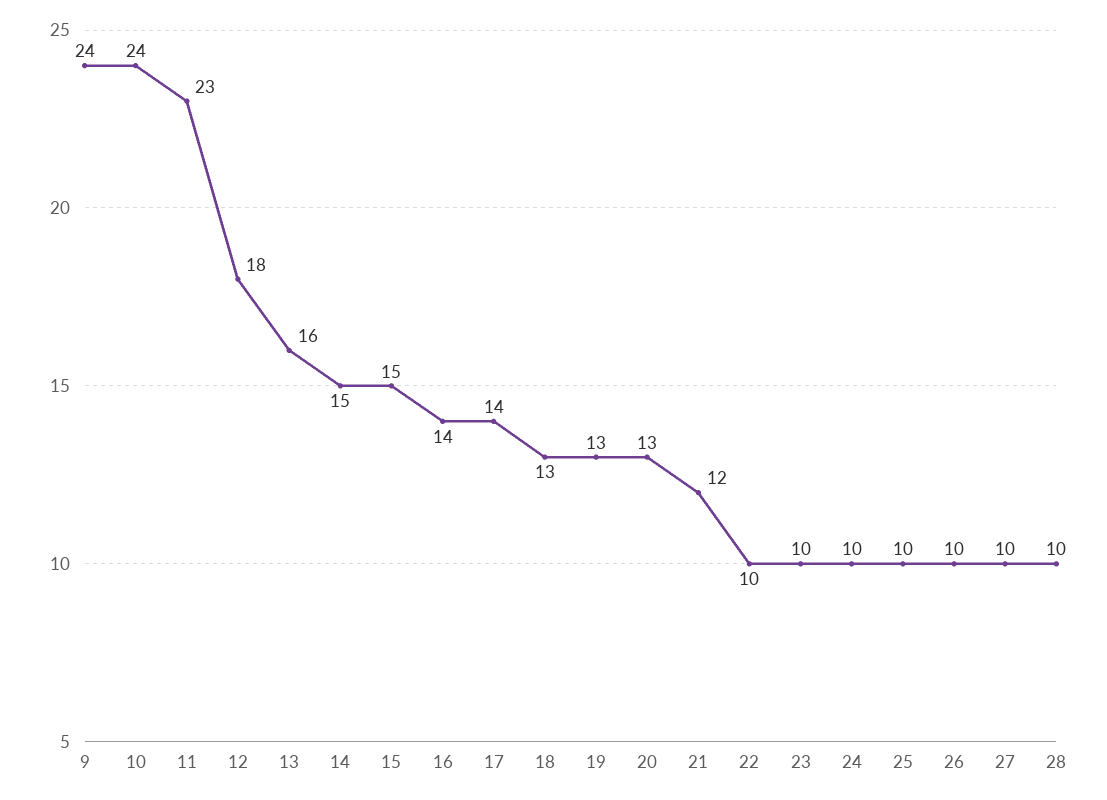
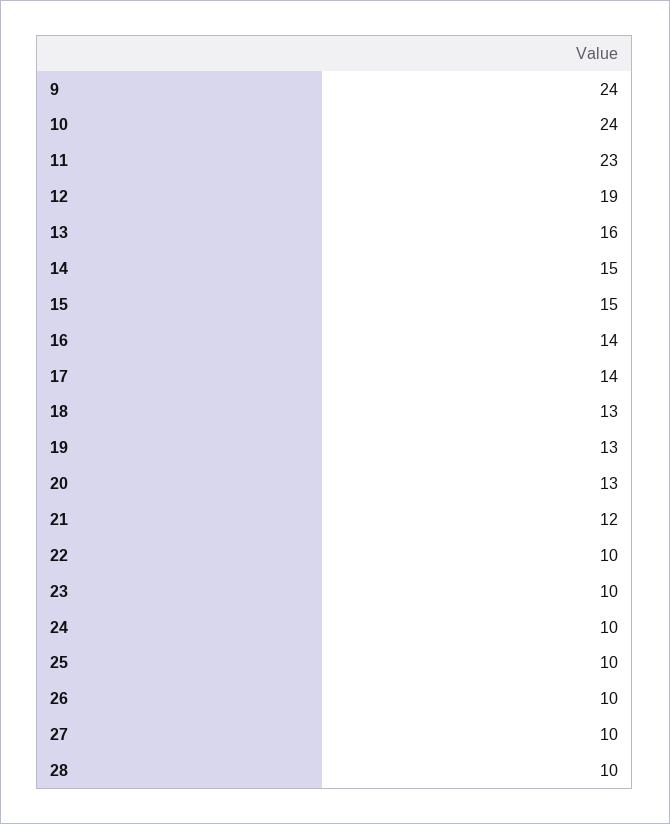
12: 18 -> 19

